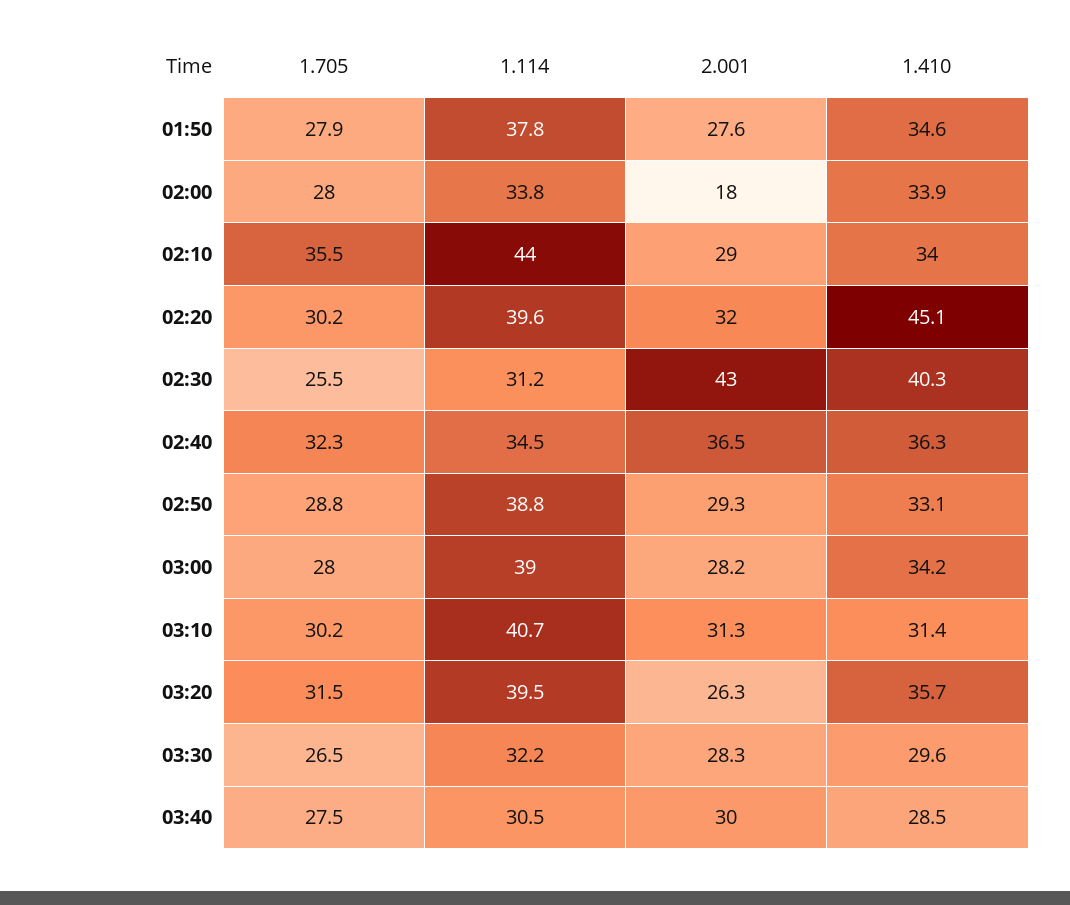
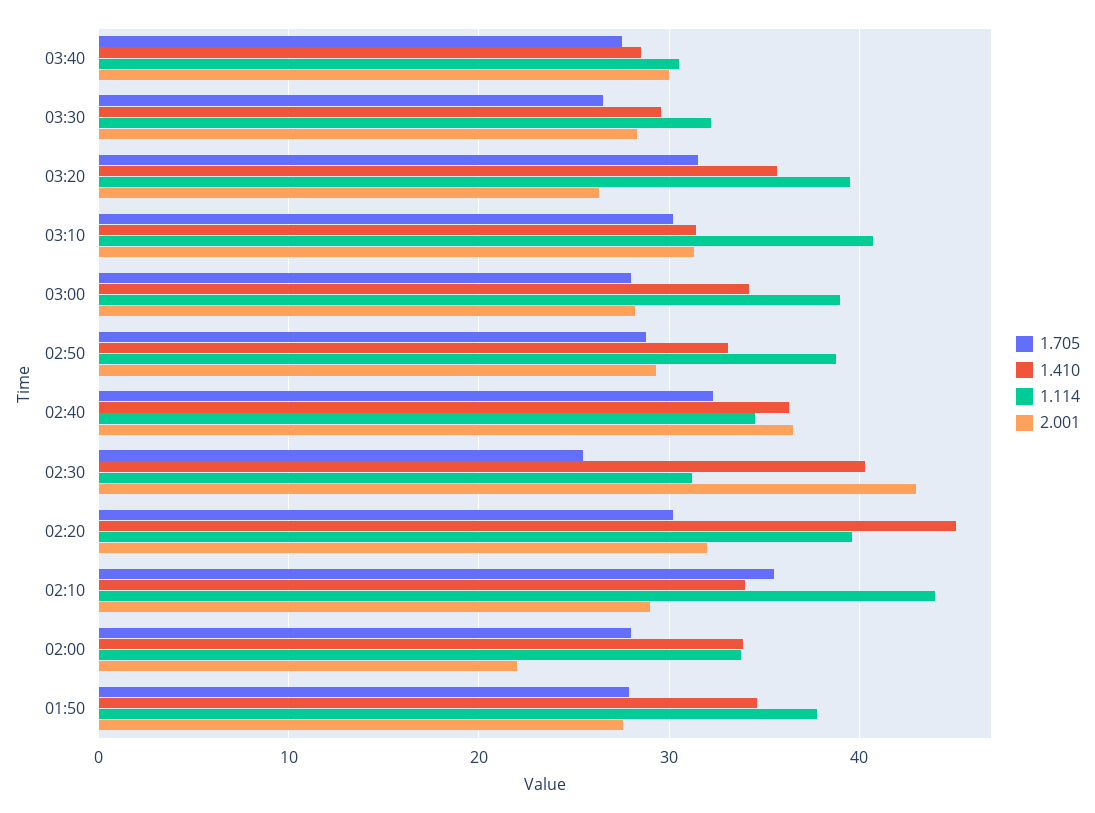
2.001, 02:00: 18 -> 22

